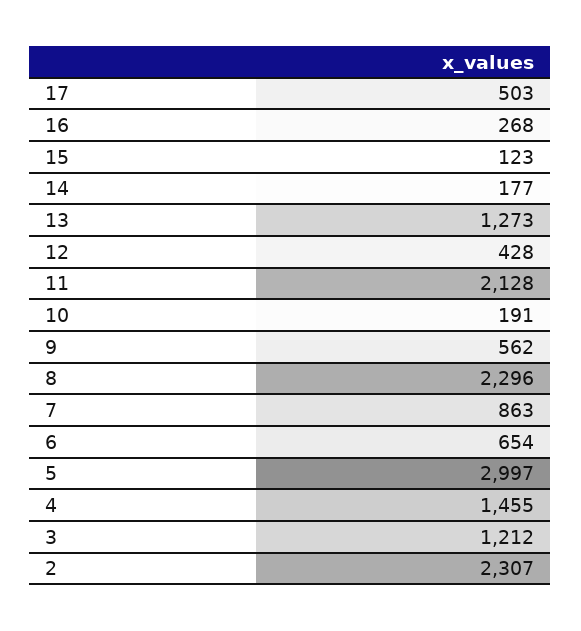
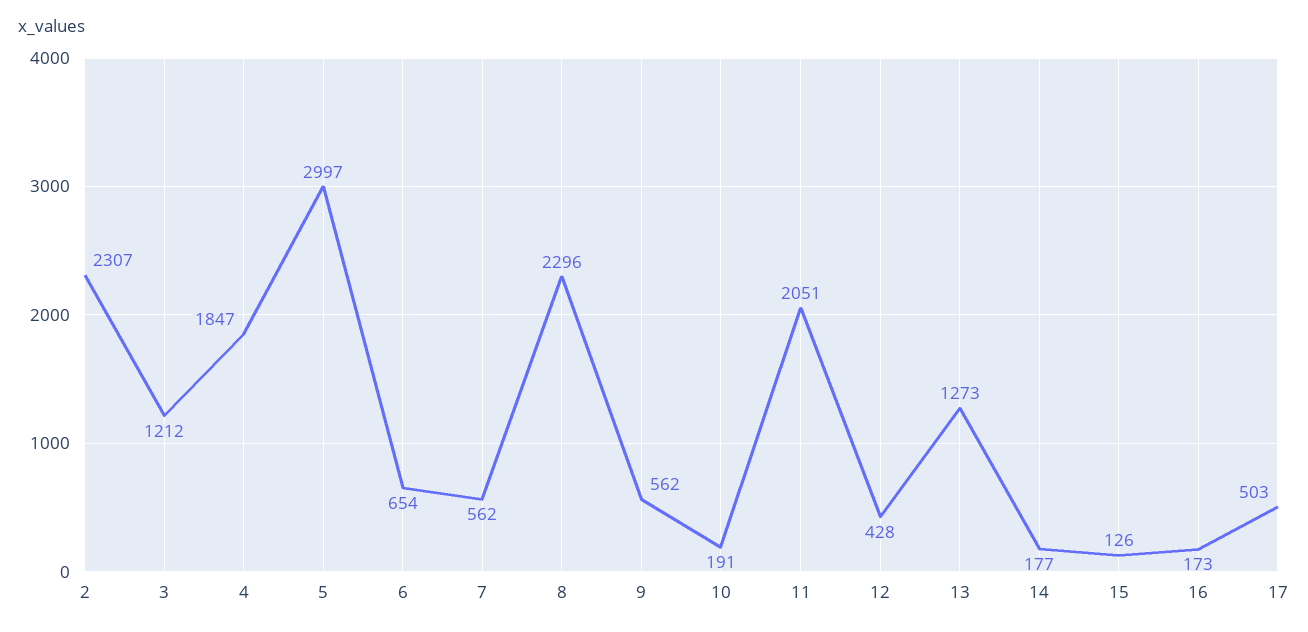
16: 268 -> 173
15: 123 -> 126
11: 2128 -> 2051
7: 863 -> 562
4: 1455 -> 1847

